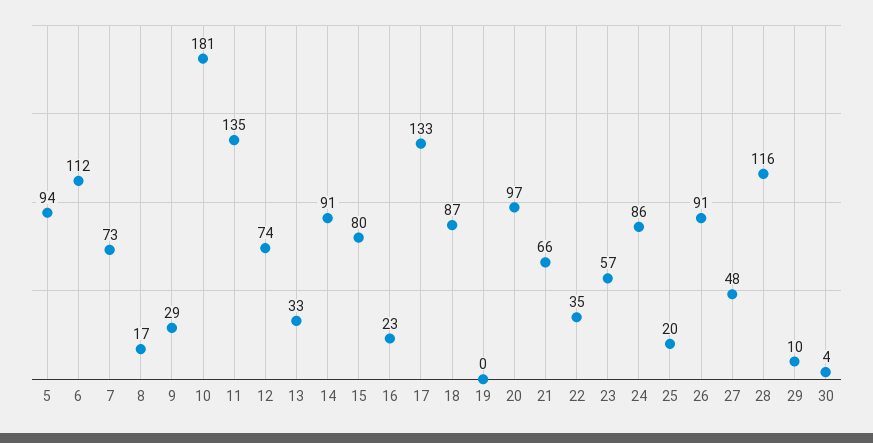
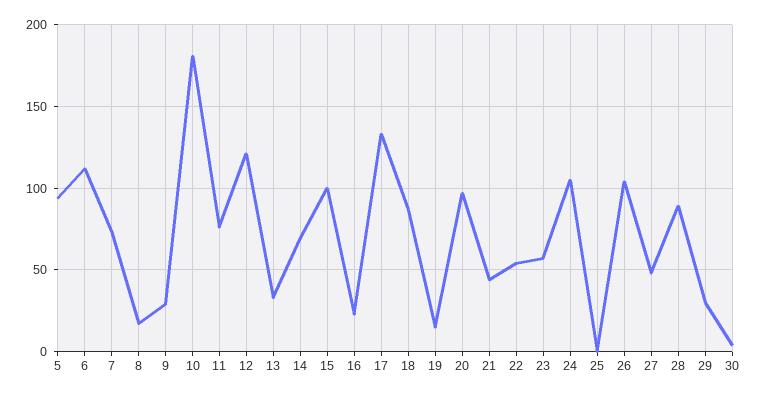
11: 135 -> 75
12: 74 -> 120
14: 91 -> 70
15: 80 -> 100
19: 0 -> 15
21: 66 -> 45
22: 35 -> 55
24: 86 -> 105
25: 20 -> 0
26: 91 -> 105
28: 116 -> 90
29: 10 -> 30

